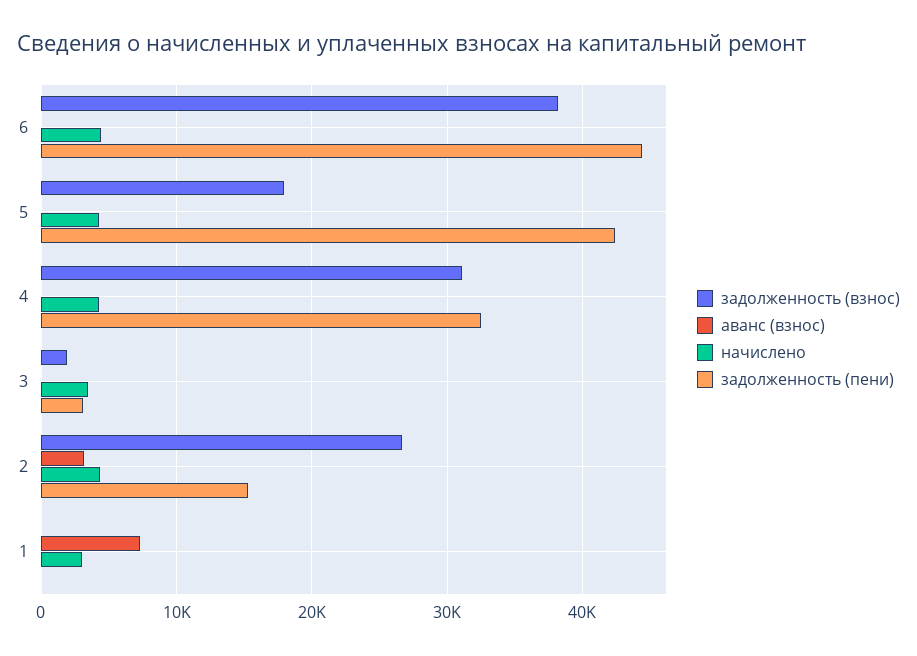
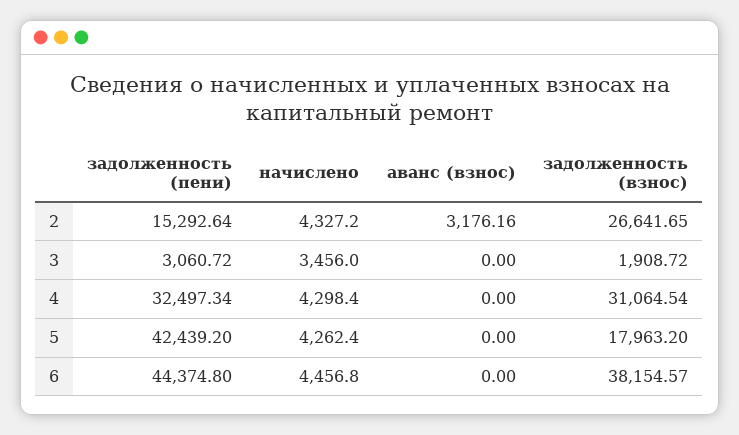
задолженность (взнос), 1: 0 -> none
аванс (взнос), 1: 7000 -> none
начислено, 1: 3000 -> none
задолженность (пени), 1: 0 -> none

